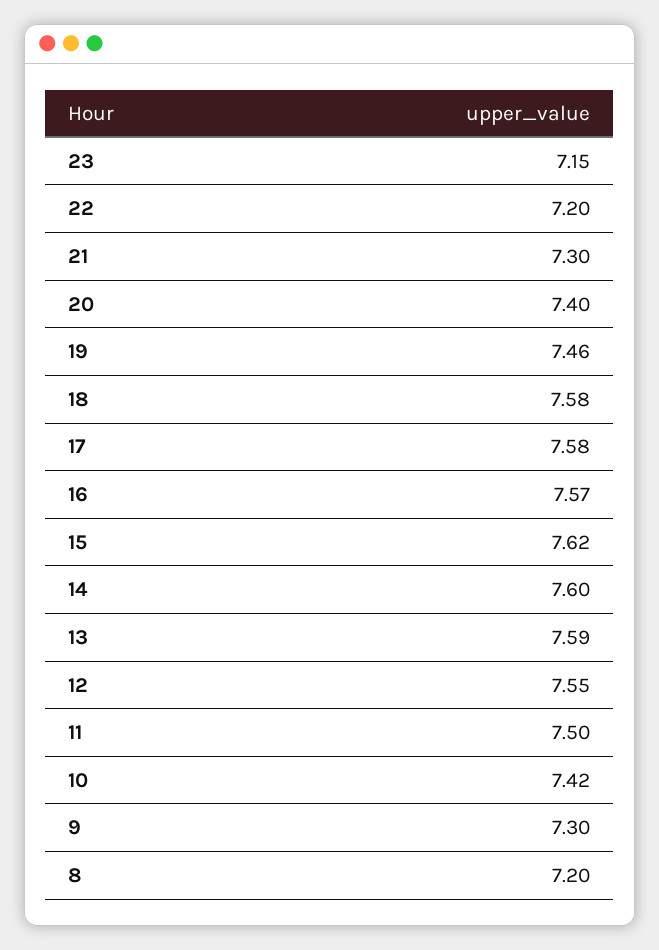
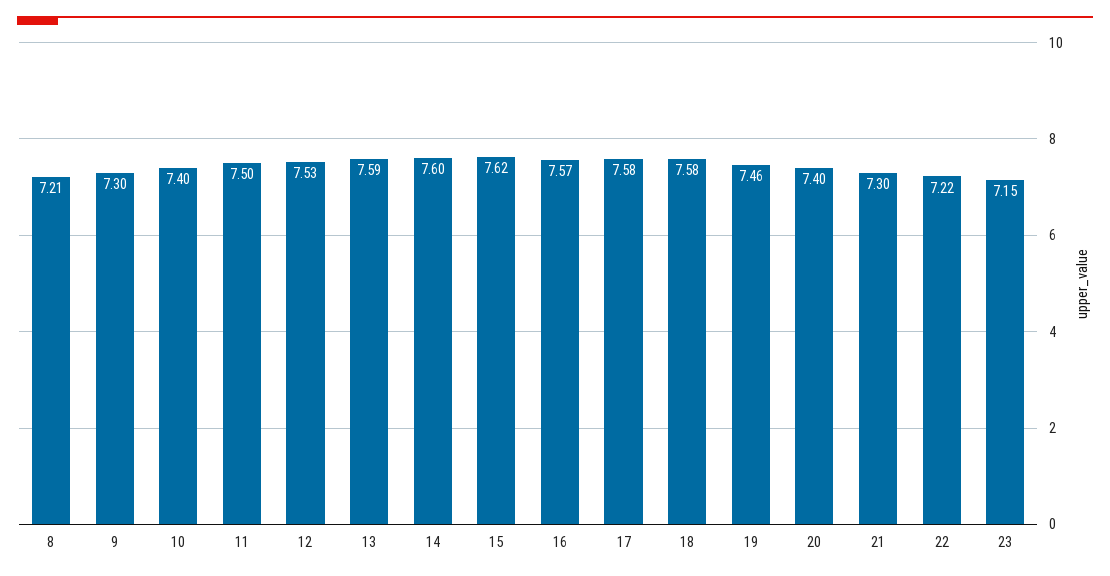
22: 7.2 -> 7.22
12: 7.55 -> 7.53
10: 7.42 -> 7.4
8: 7.2 -> 7.21

